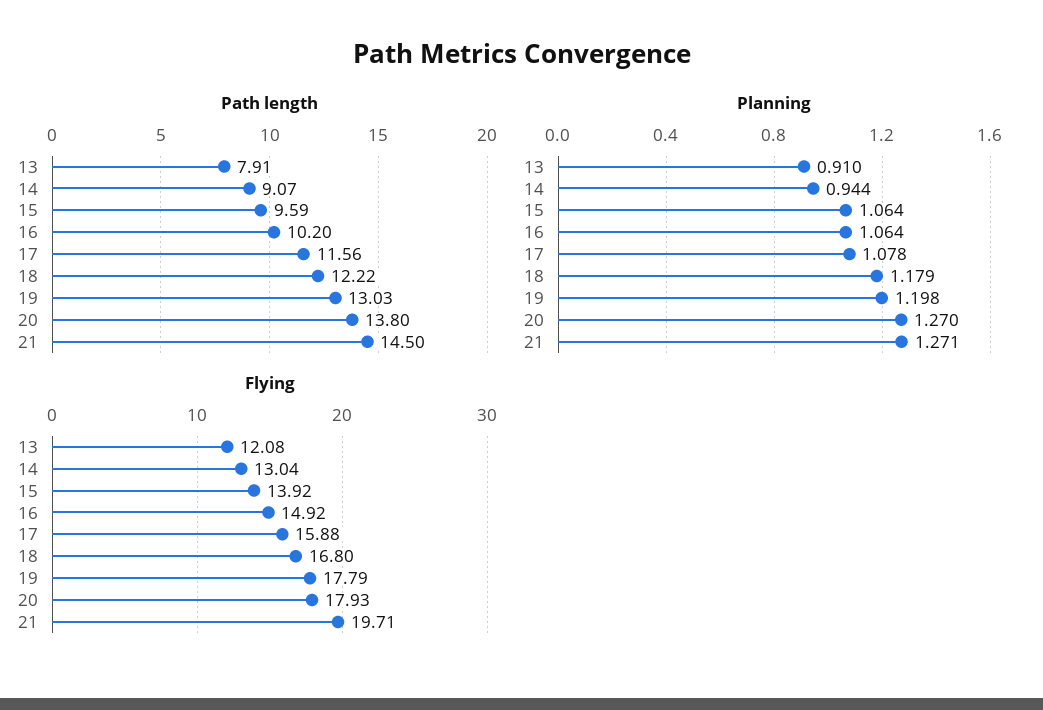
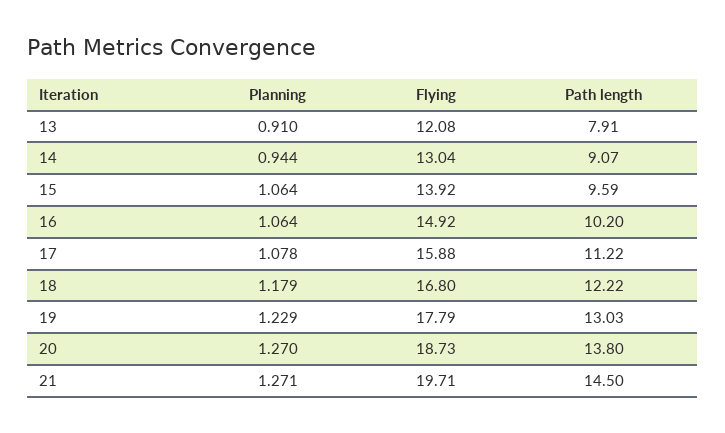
Path length, 17: 11.56 -> 11.22
Planning, 19: 1.198 -> 1.229
Flying, 20: 17.93 -> 18.73

